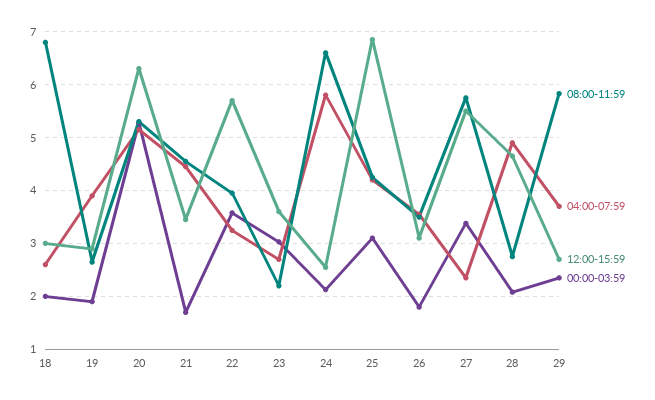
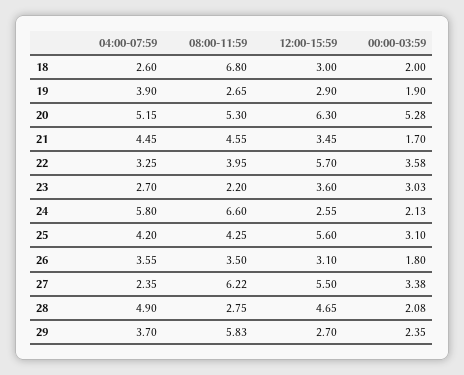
12:00-15:59, 25: 6.8 -> 5.6
08:00-11:59, 27: 5.8 -> 6.22

